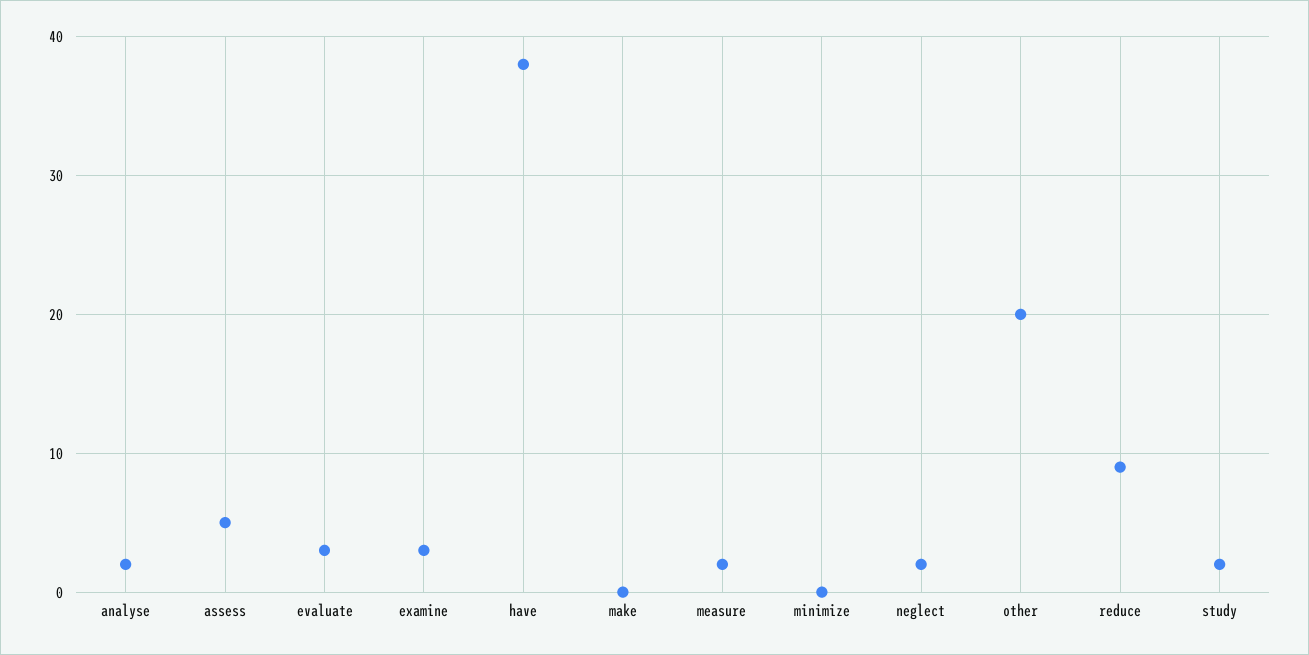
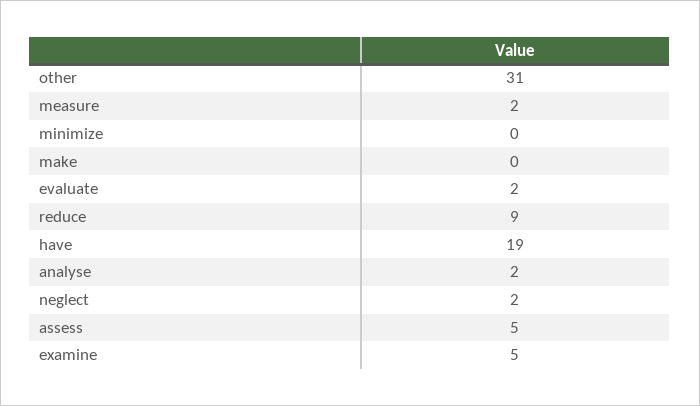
evaluate: 3 -> 2
examine: 3 -> 5
have: 38 -> 19
other: 20 -> 31
study: 2 -> none

